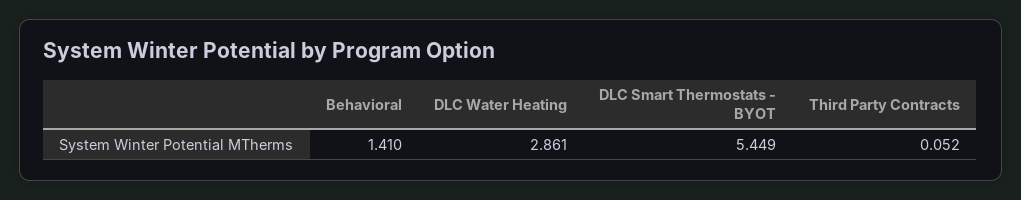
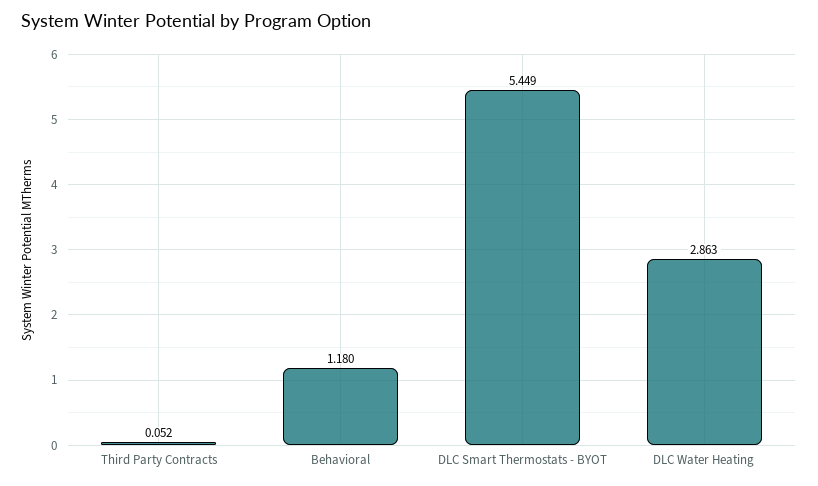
Behavioral: 1.41 -> 1.18
DLC Water Heating: 2.861 -> 2.863

